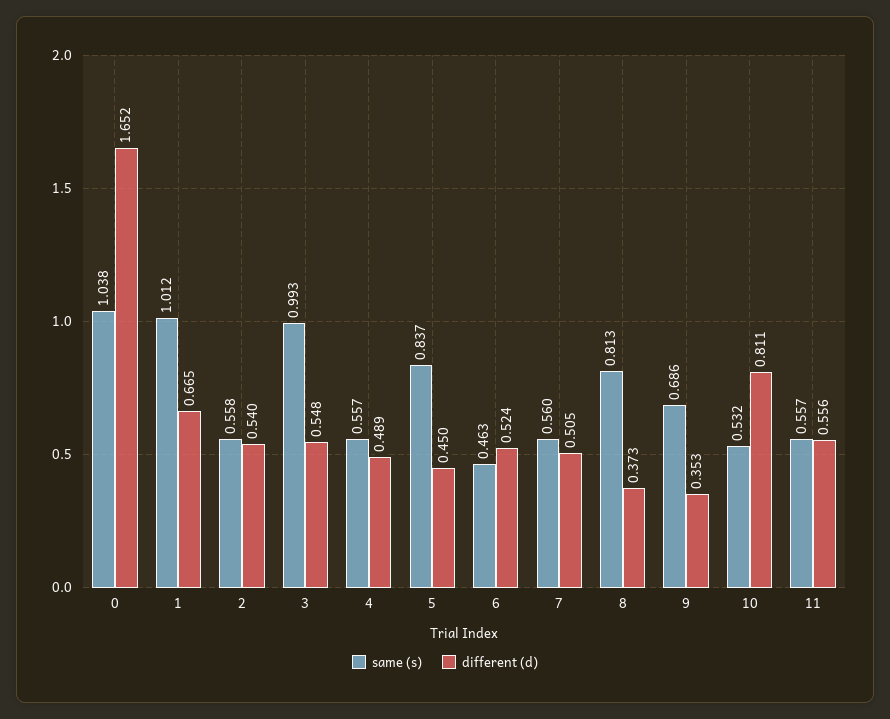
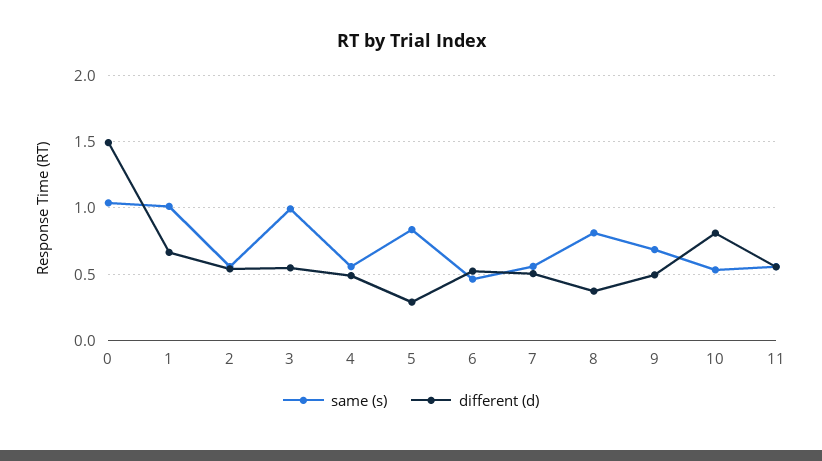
different (d), 0: 1.652 -> 1.5
different (d), 5: 0.45 -> 0.3
different (d), 9: 0.353 -> 0.5

